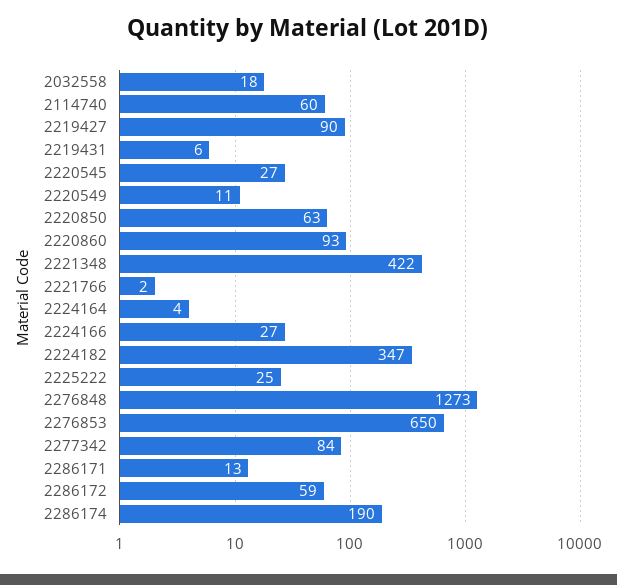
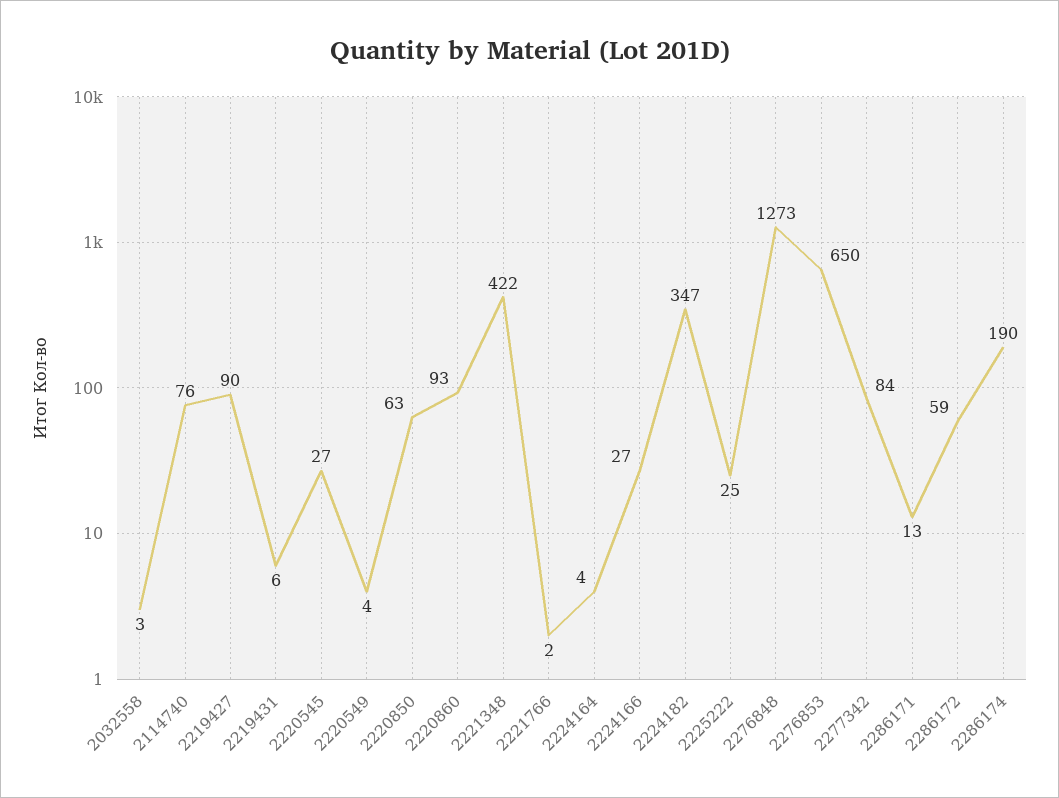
2032558: 18 -> 3
2114740: 60 -> 76
2220549: 11 -> 4

